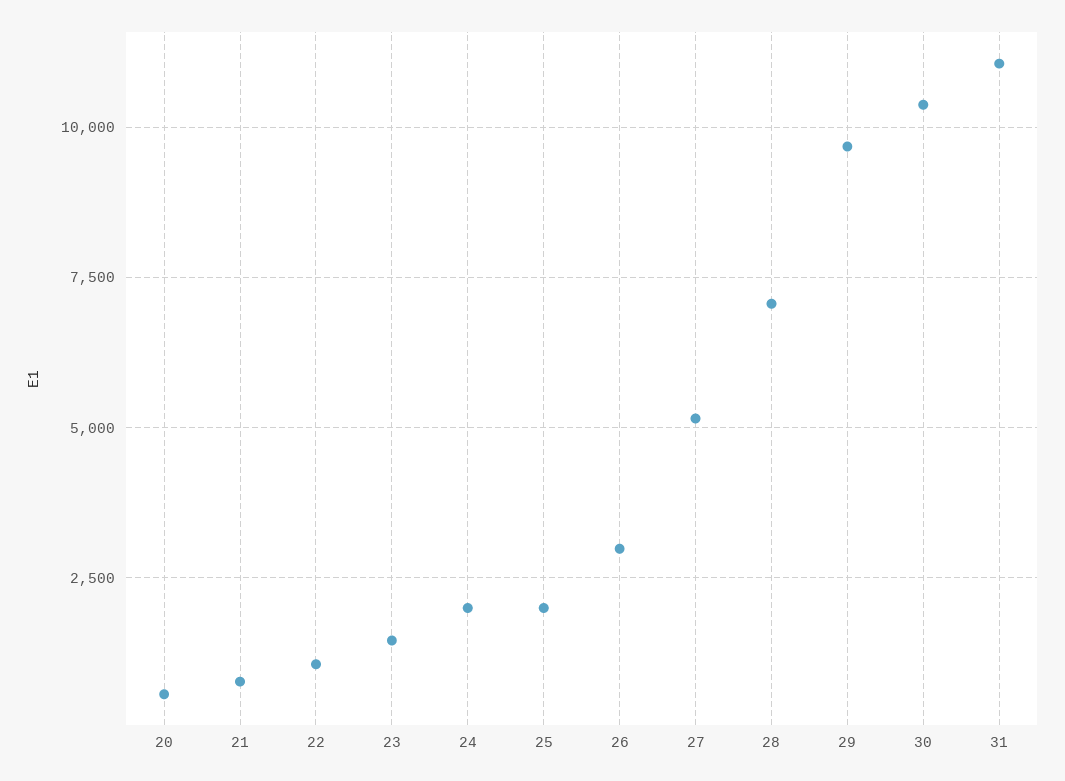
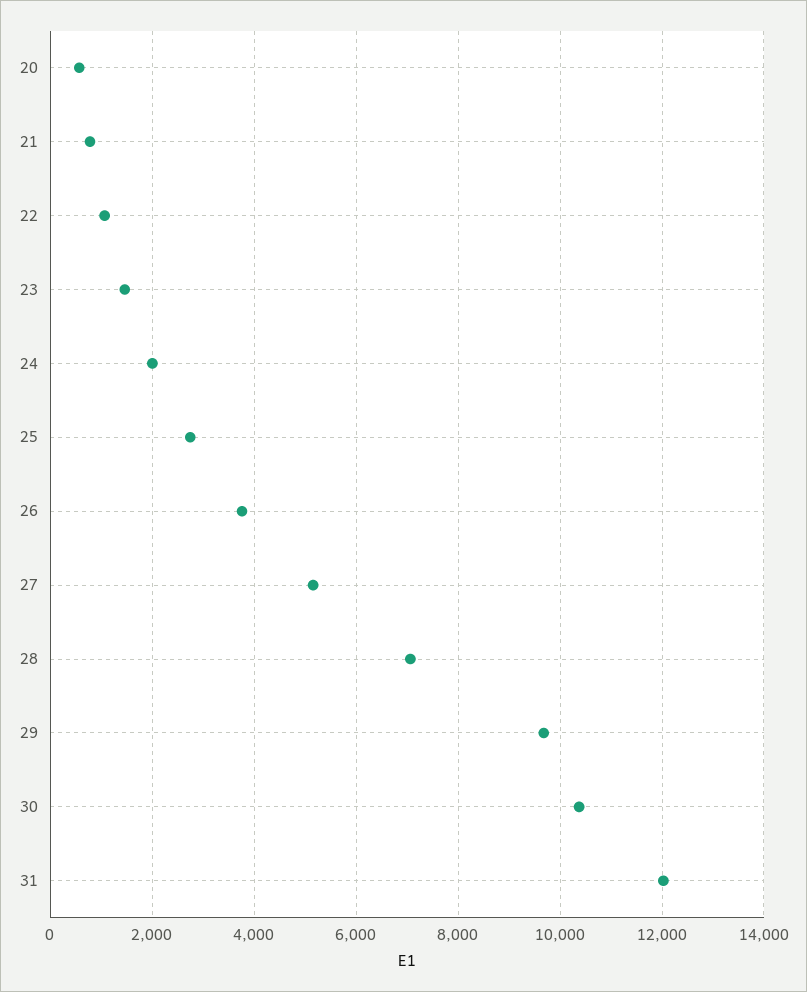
25: 2000 -> 2800
26: 3000 -> 3800
31: 11000 -> 12000

